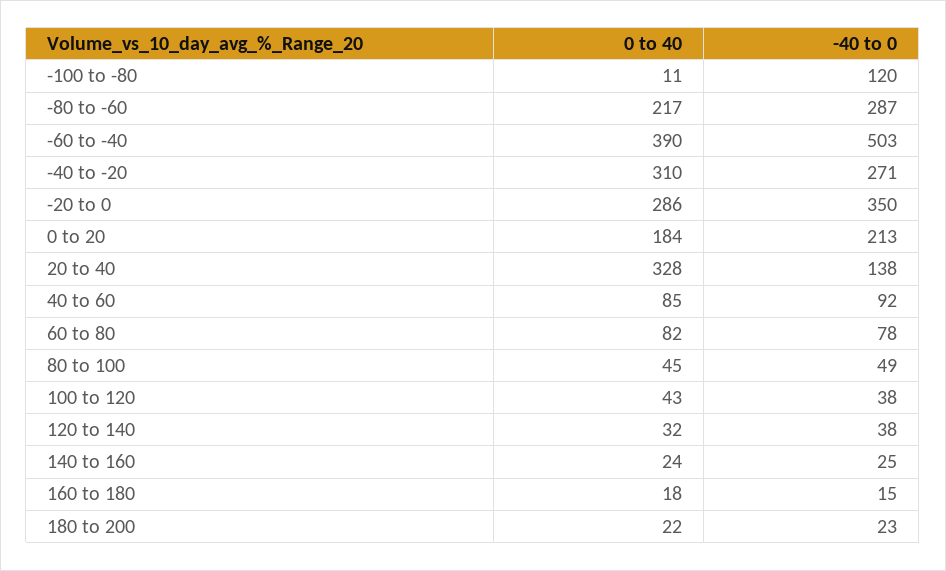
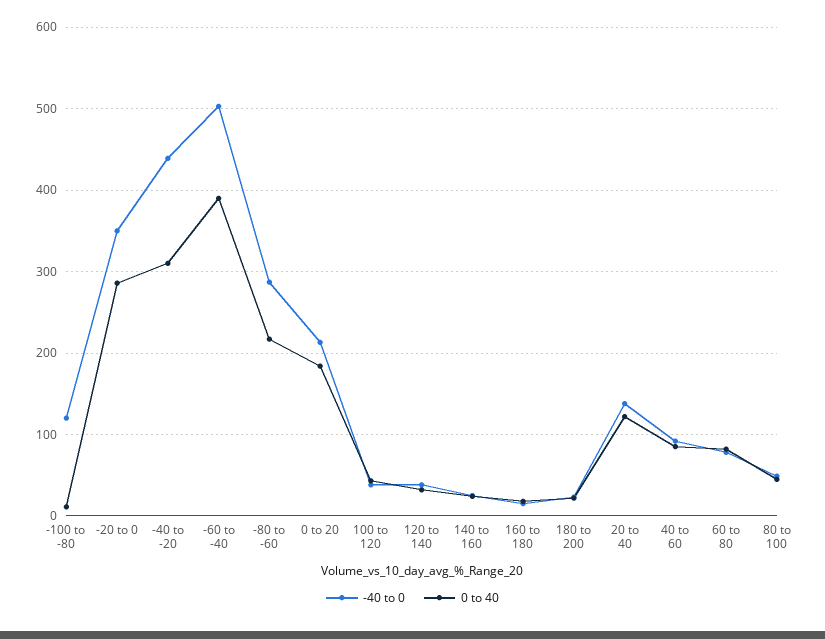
-40 to 0, -40 to -20: 271 -> 440
0 to 40, 20 to 40: 328 -> 120

